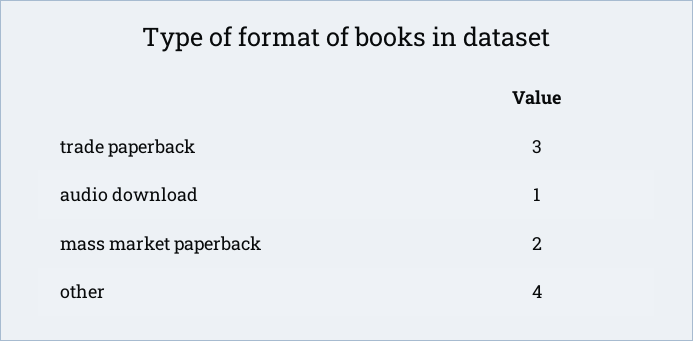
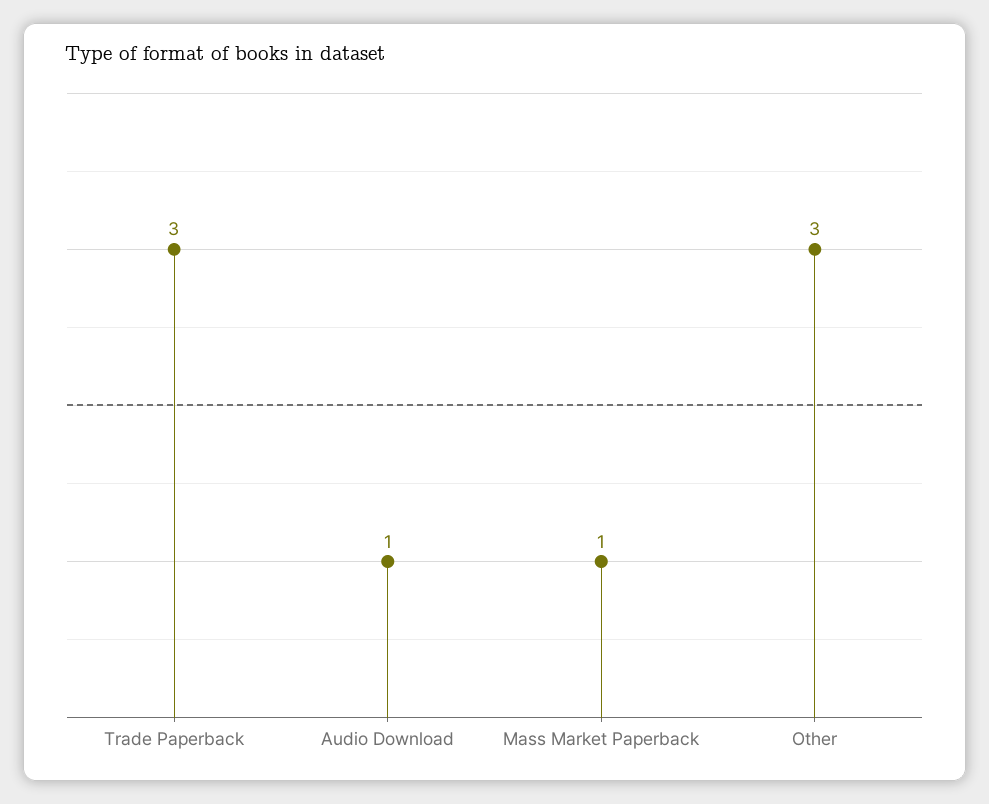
mass market paperback: 2 -> 1
other: 4 -> 3

